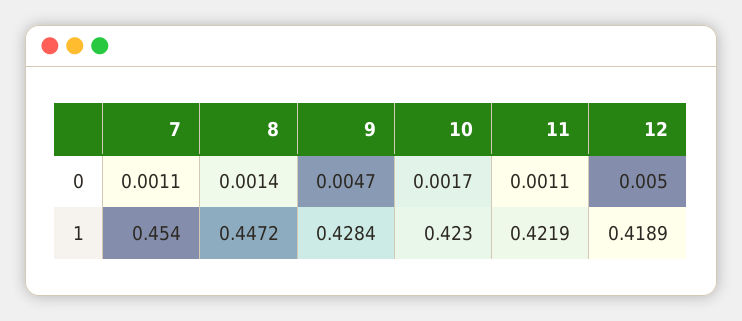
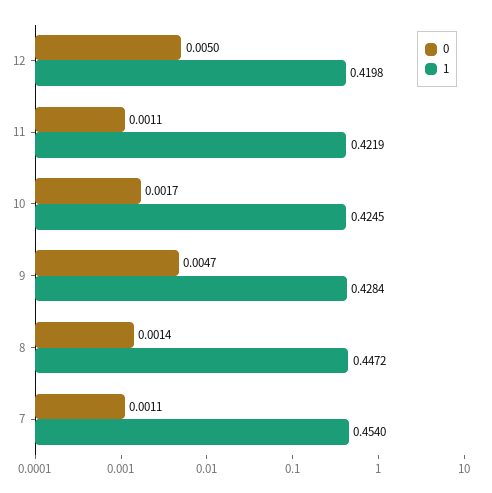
1, 10: 0.423 -> 0.4245
1, 12: 0.4189 -> 0.4198

